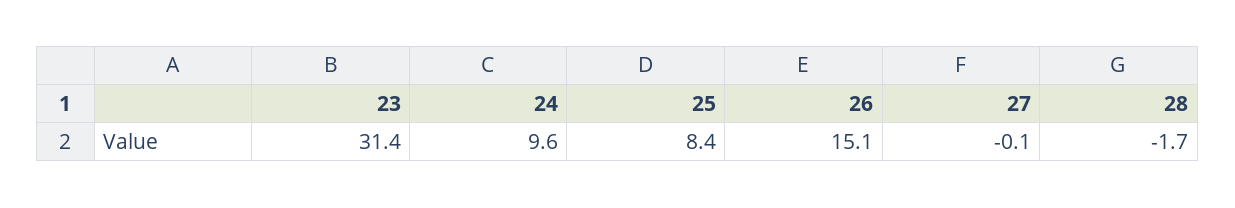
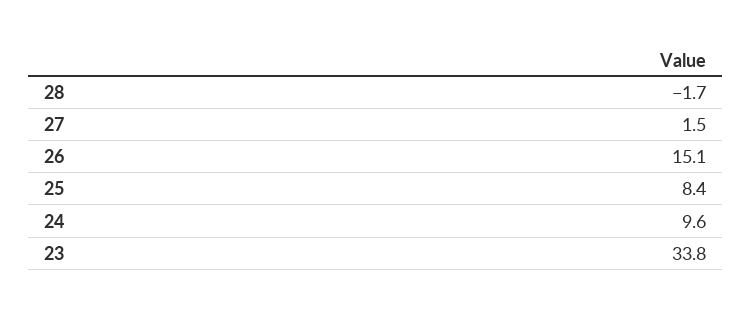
23: 31.4 -> 33.8
27: -0.1 -> 1.5

